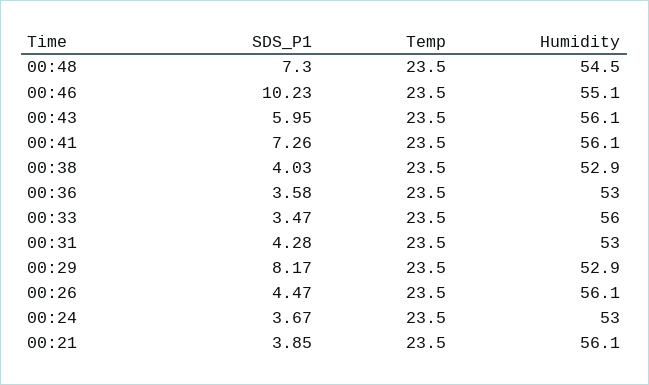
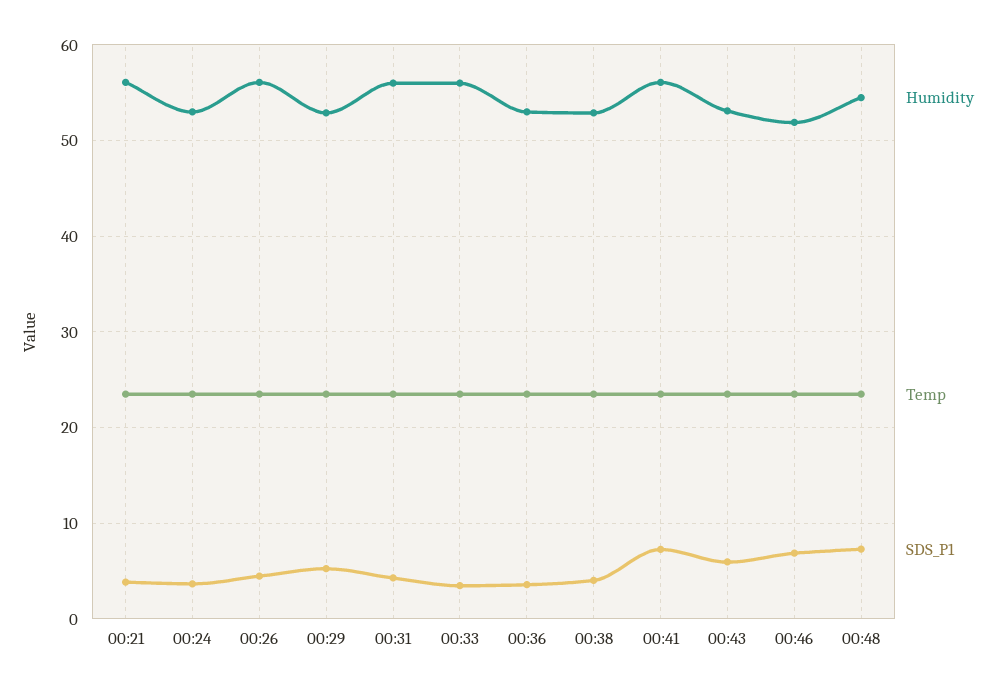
SDS_P1, 00:46: 10.23 -> 7
Humidity, 00:46: 55.1 -> 52
Humidity, 00:43: 56.1 -> 53
Humidity, 00:31: 53 -> 56
SDS_P1, 00:29: 8.17 -> 5

